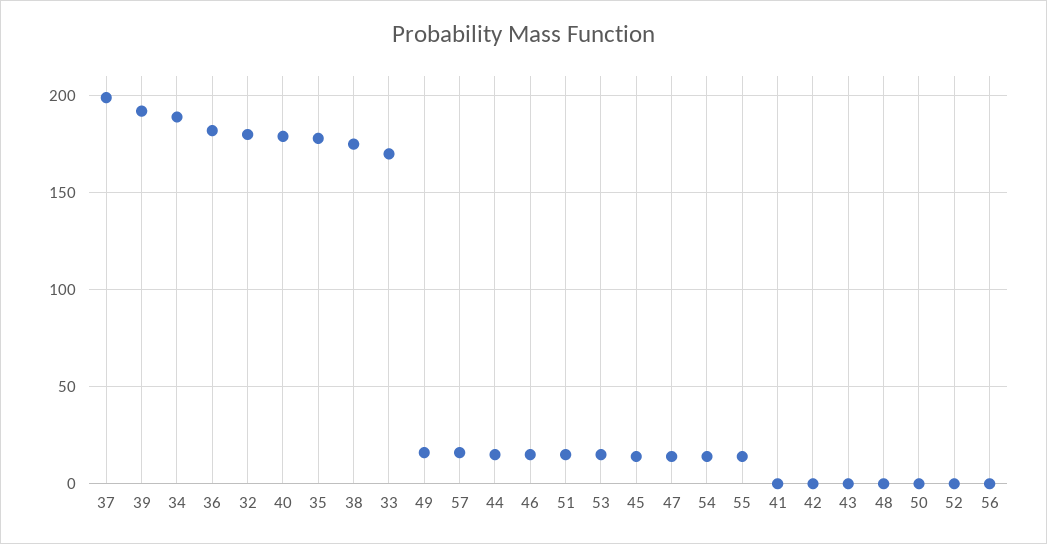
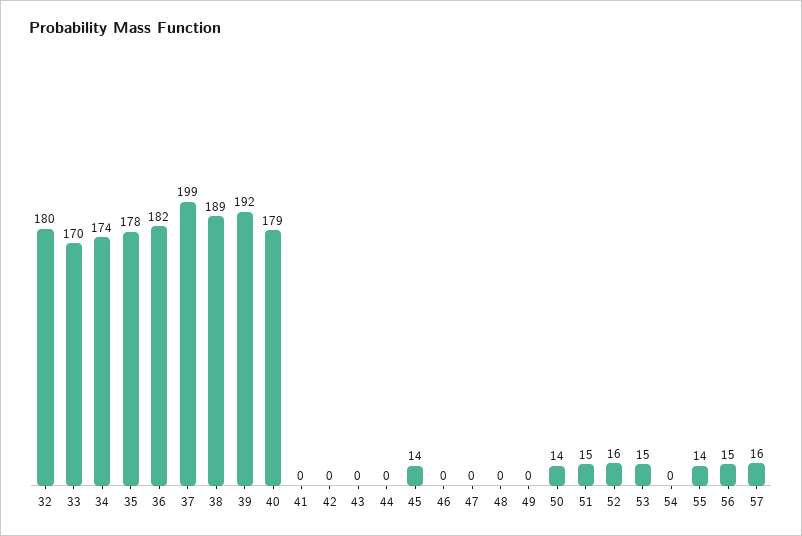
34: 190 -> 174
38: 175 -> 189
49: 15 -> 0
44: 15 -> 0
46: 15 -> 0
47: 15 -> 0
54: 15 -> 0
50: 0 -> 14
52: 0 -> 16
56: 0 -> 15

